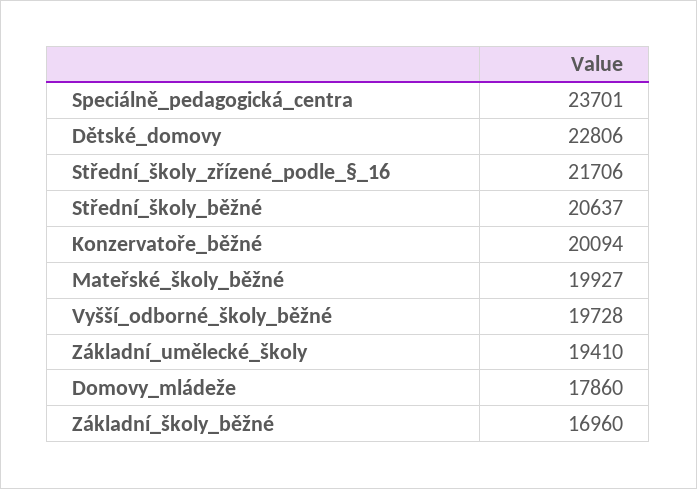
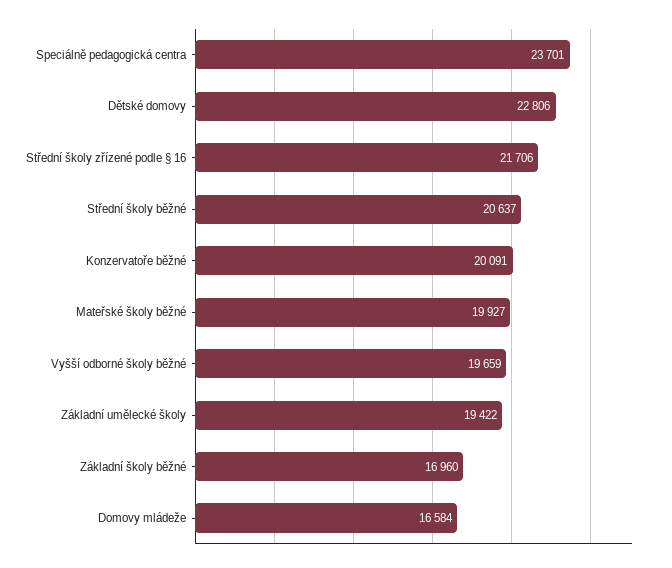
Konzervatoře_běžné: 20094 -> 20091
Vyšší_odborné_školy_běžné: 19728 -> 19659
Základní_umělecké_školy: 19410 -> 19422
Domovy_mládeže: 17860 -> 16584

